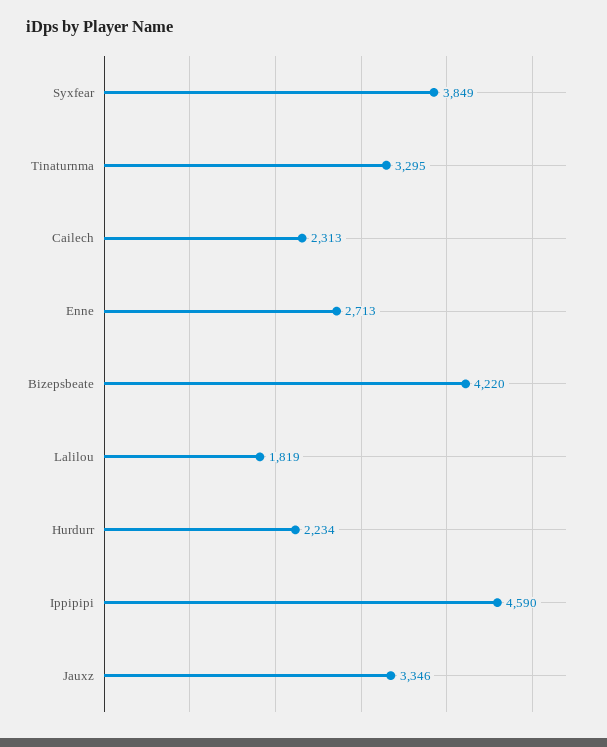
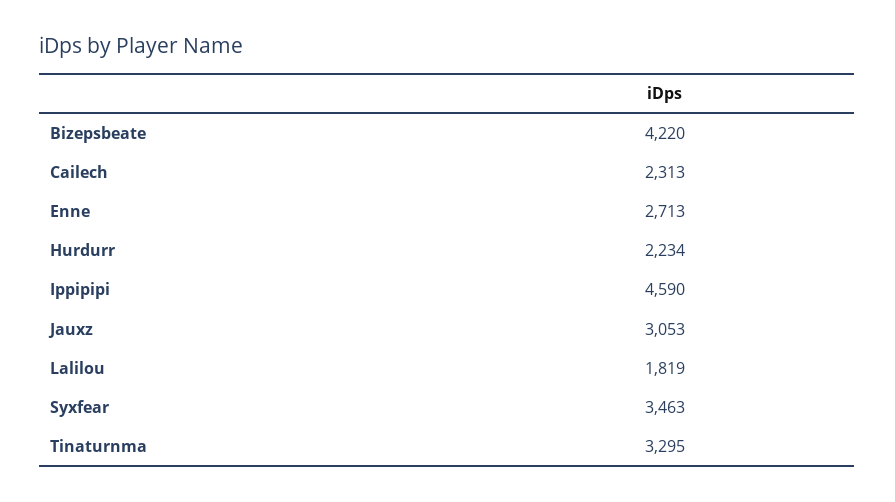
Syxfear: 3849 -> 3463
Jauxz: 3346 -> 3053

